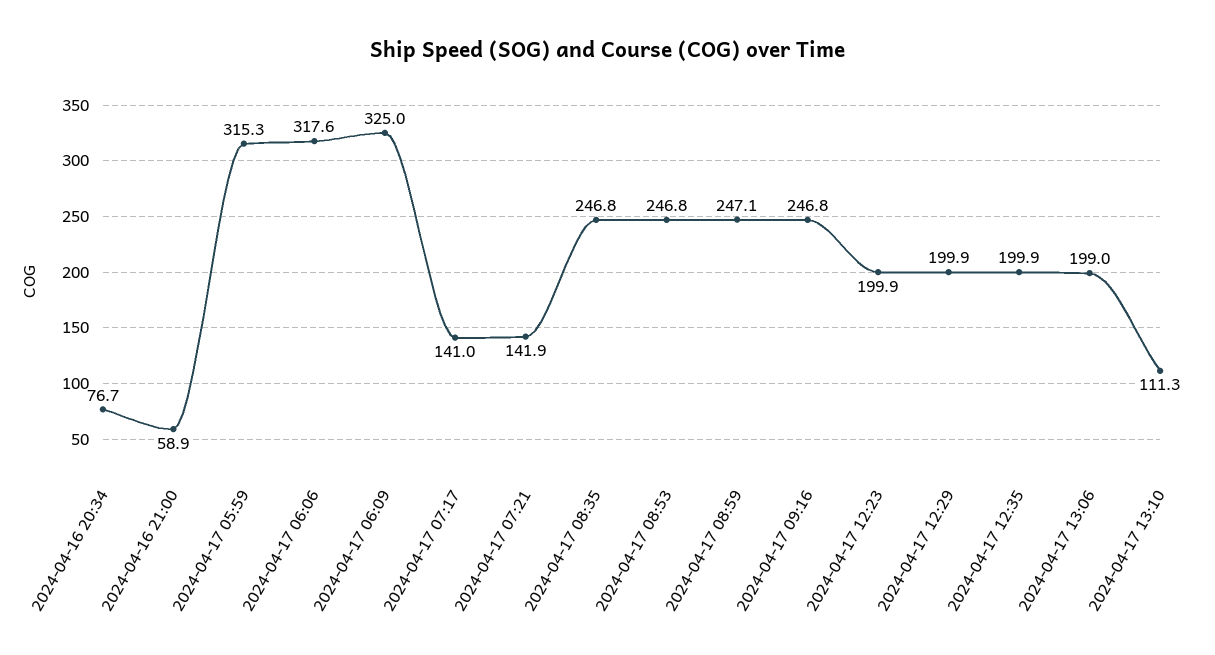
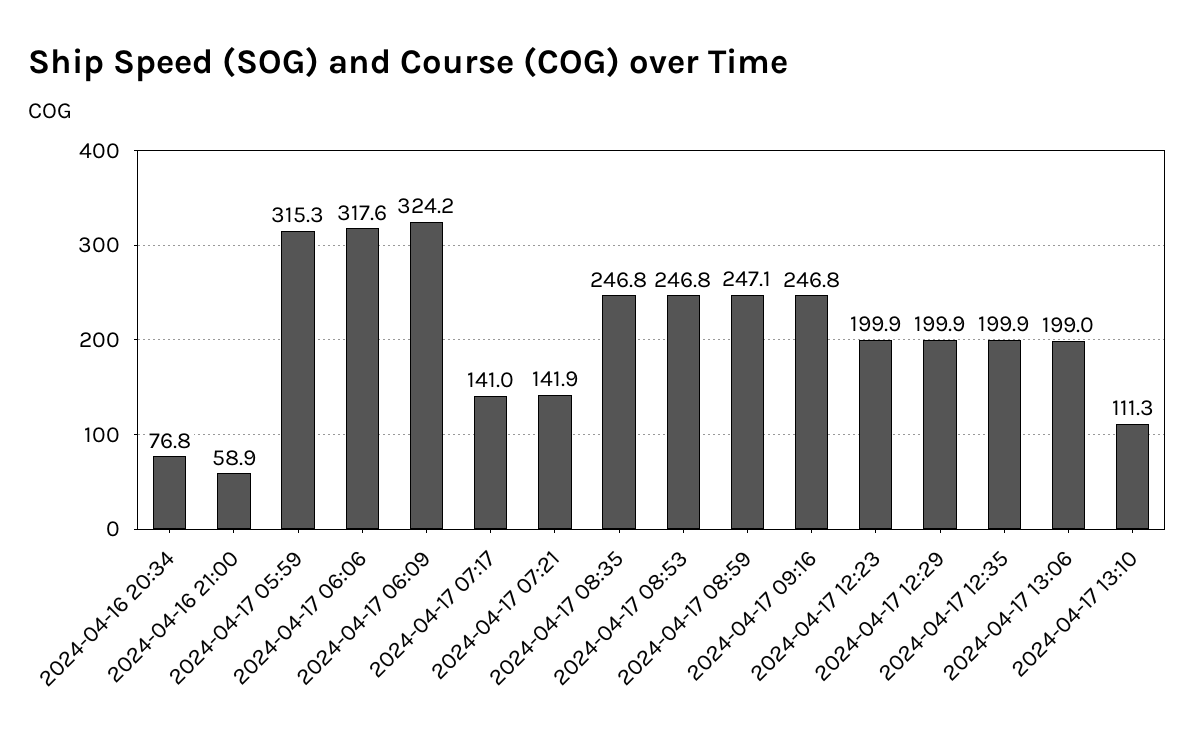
2024-04-16 20:34: 76.7 -> 76.8
2024-04-17 06:09: 325 -> 324.2

